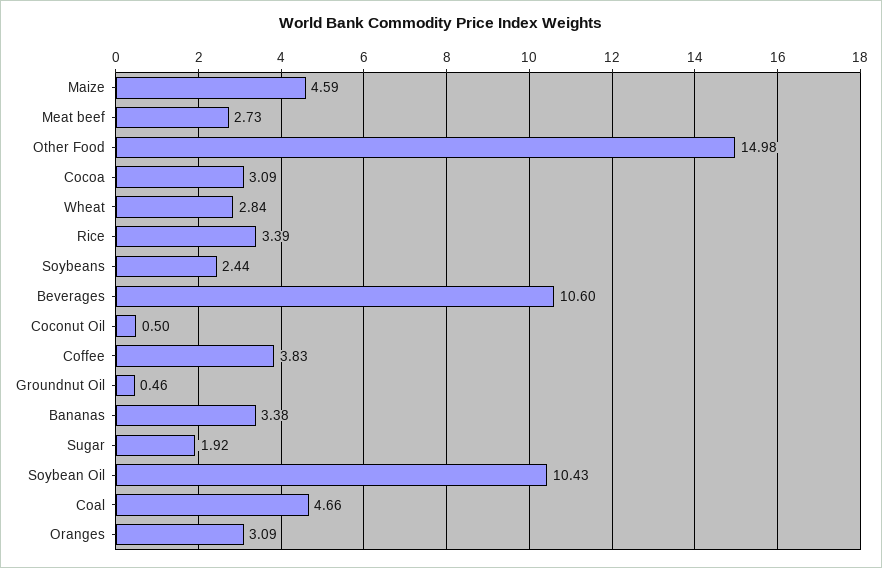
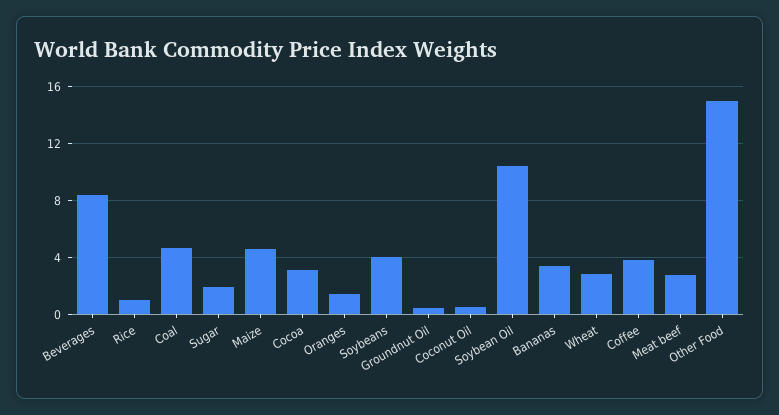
Rice: 3.39 -> 1
Soybeans: 2.44 -> 4
Beverages: 10.6 -> 8.5
Oranges: 3.09 -> 1.5

